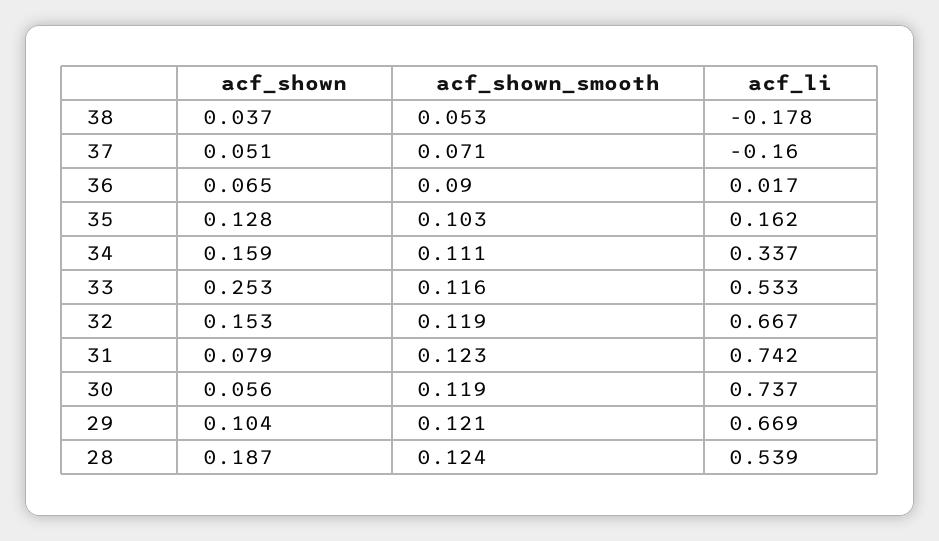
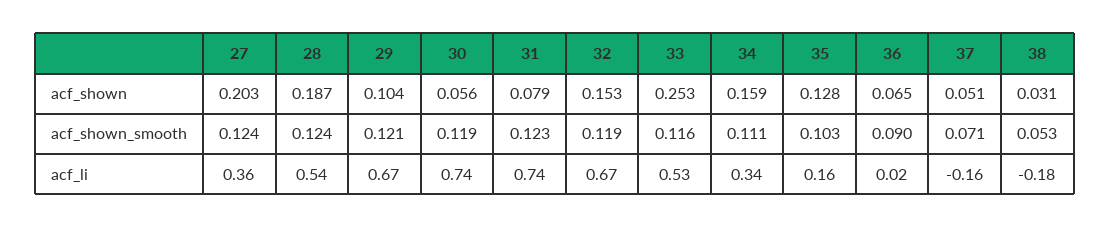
acf_shown, 38: 0.037 -> 0.031
acf_shown, 27: none -> 0.203
acf_shown_smooth, 27: none -> 0.124
acf_li, 27: none -> 0.36

